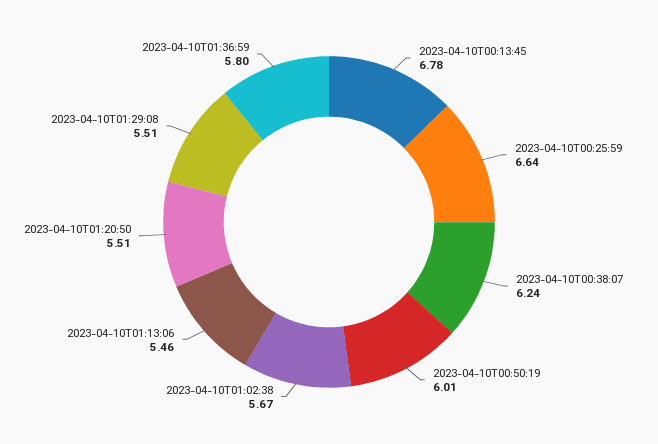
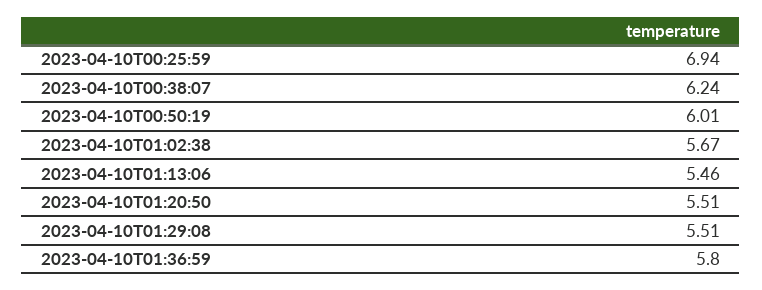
2023-04-10T00:13:45: 6.78 -> none
2023-04-10T00:25:59: 6.64 -> 6.94

